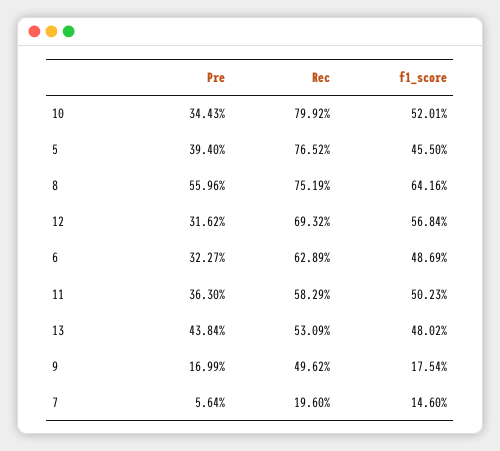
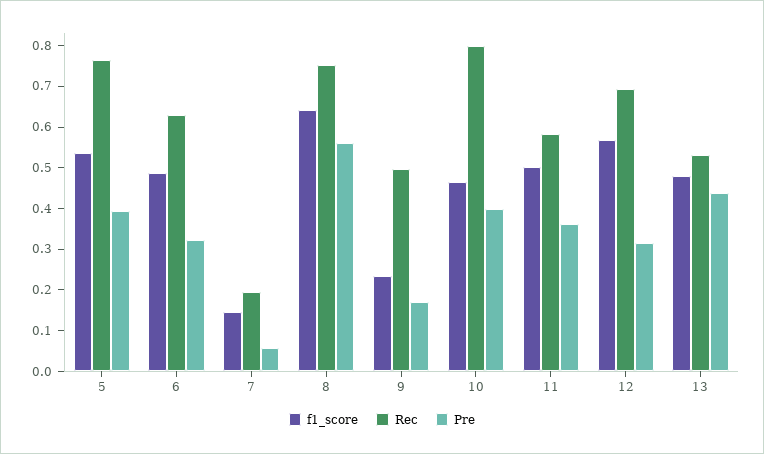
Pre, 10: 0.3443 -> 0.4
f1_score, 10: 0.5201 -> 0.46
f1_score, 5: 0.455 -> 0.54
f1_score, 9: 0.1754 -> 0.24

